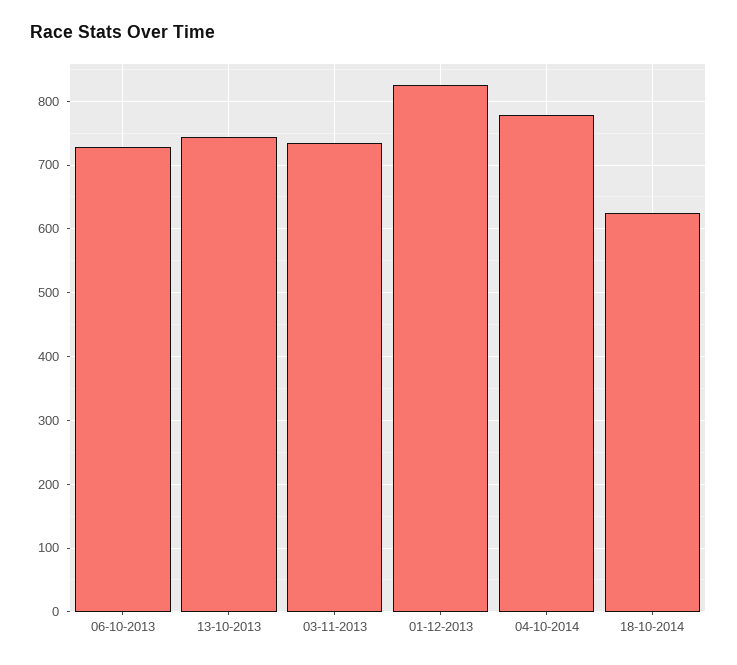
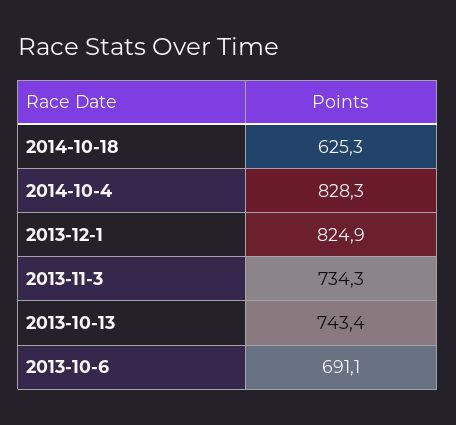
06-10-2013: 730 -> 691.1
04-10-2014: 780 -> 828.3

